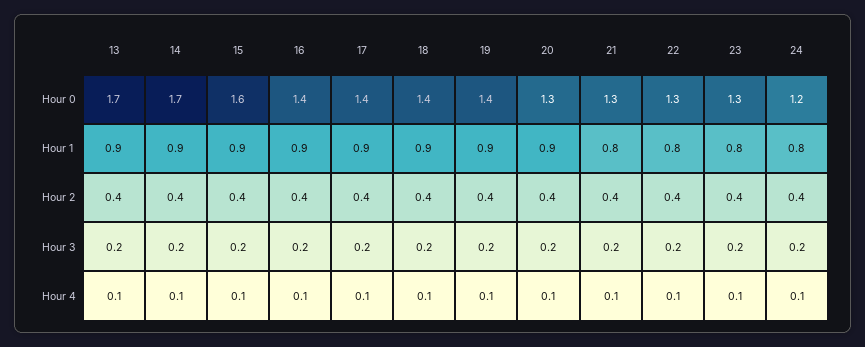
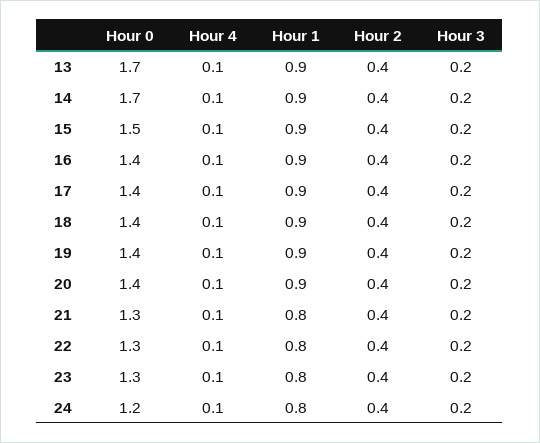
15, Hour 0: 1.6 -> 1.5
20, Hour 0: 1.3 -> 1.4

